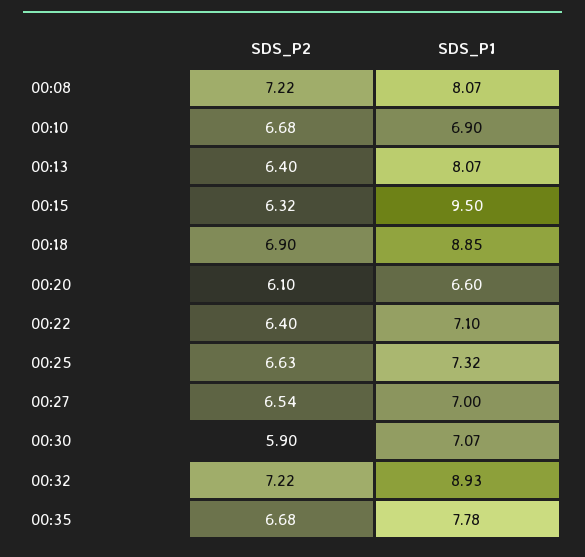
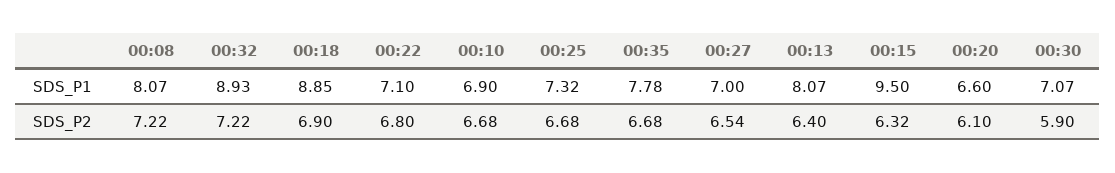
SDS_P2, 00:22: 6.4 -> 6.8
SDS_P2, 00:25: 6.63 -> 6.68

